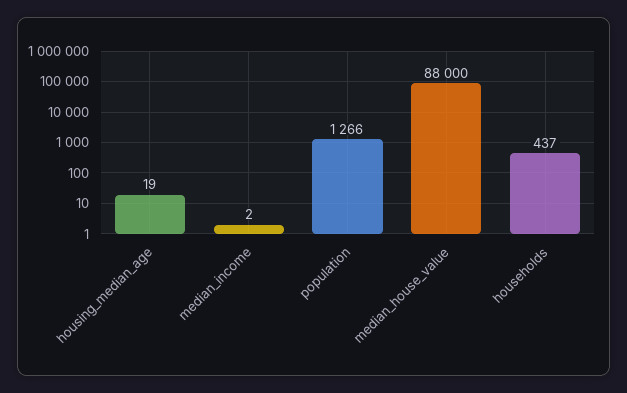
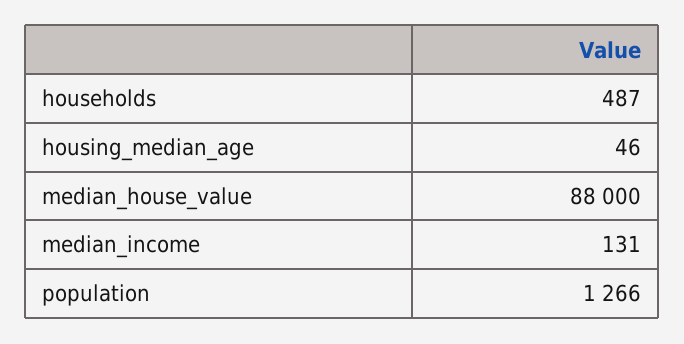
housing_median_age: 19 -> 46
median_income: 2 -> 131
households: 437 -> 487

